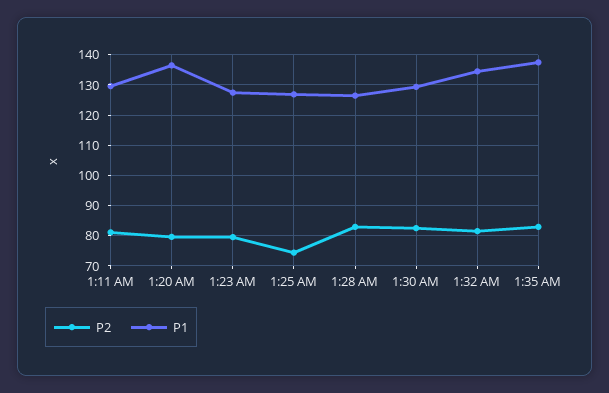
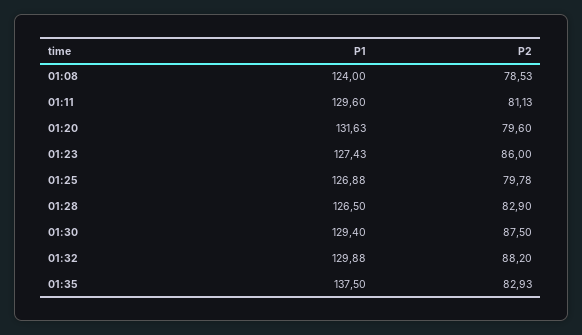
P1, 1:20 AM: 136 -> 131.63
P2, 1:23 AM: 80 -> 86
P2, 1:25 AM: 74 -> 79.78
P2, 1:30 AM: 82 -> 87.5
P2, 1:32 AM: 82 -> 88.2
P1, 1:32 AM: 134 -> 129.88
P1, 01:08: none -> 124
P2, 01:08: none -> 78.53

